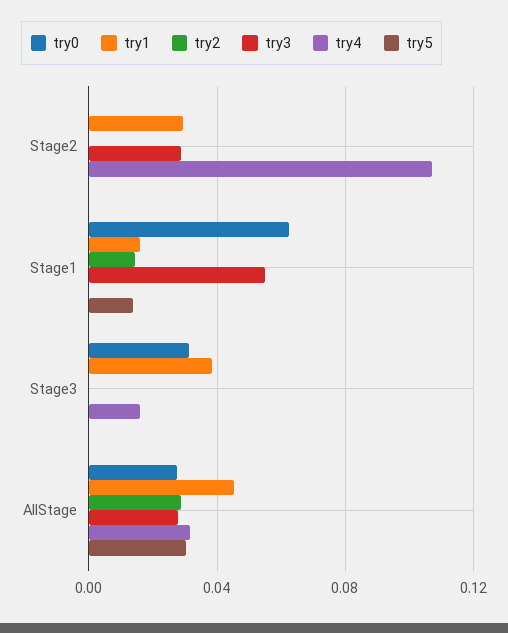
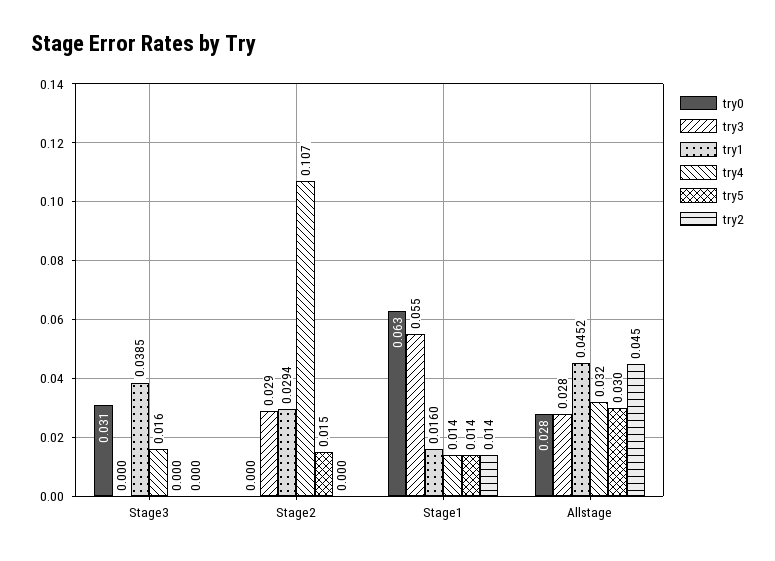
try5, Stage2: 0 -> 0.015
try4, Stage1: 0 -> 0.014
try2, AllStage: 0.03 -> 0.045

